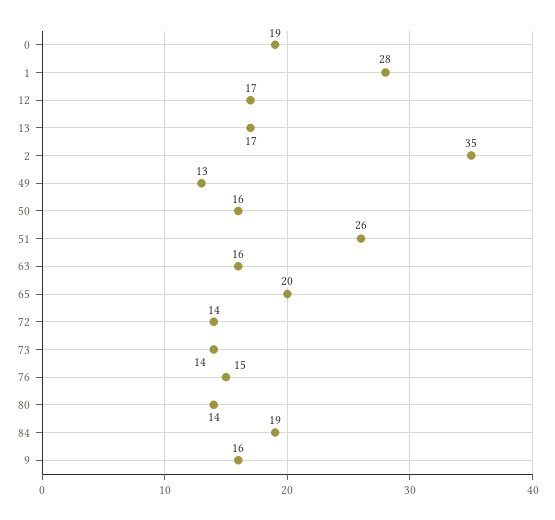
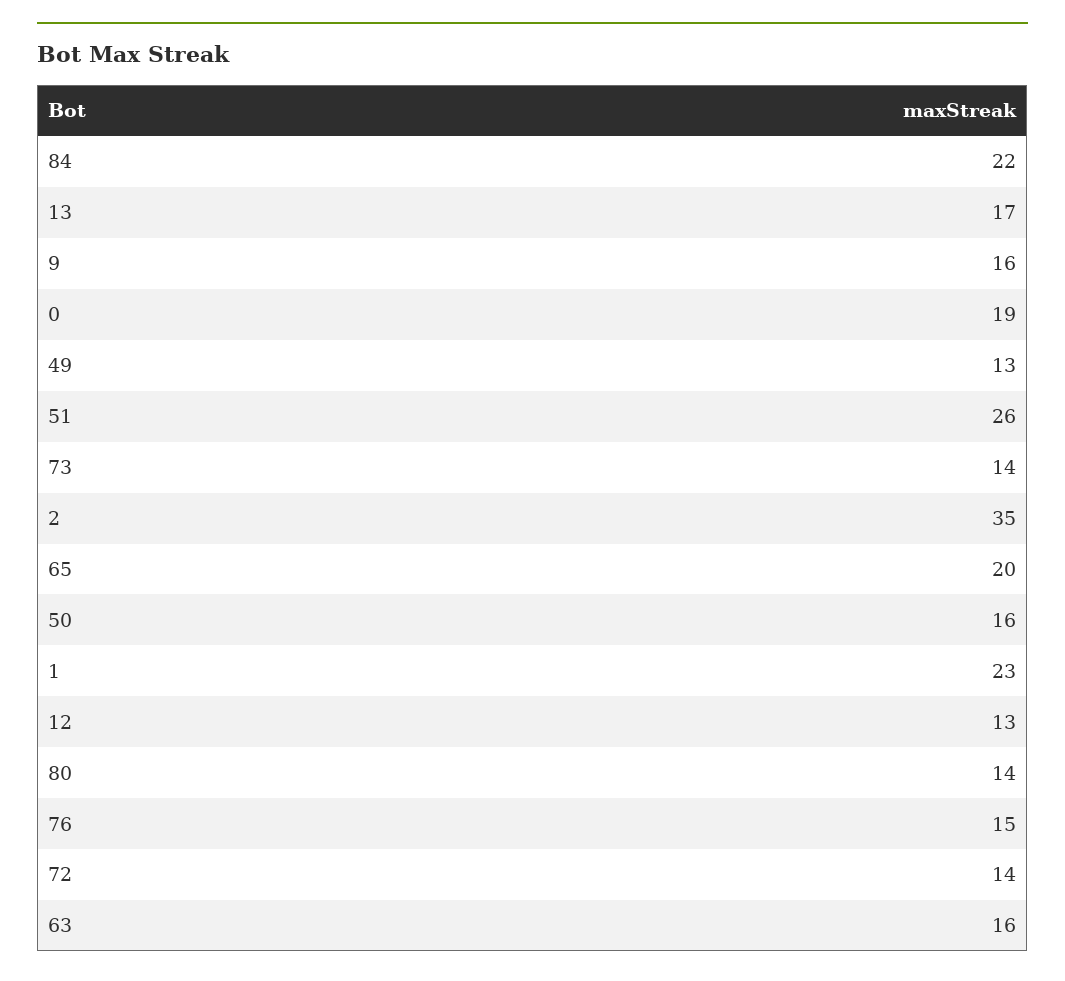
1: 28 -> 23
12: 17 -> 13
84: 19 -> 22

